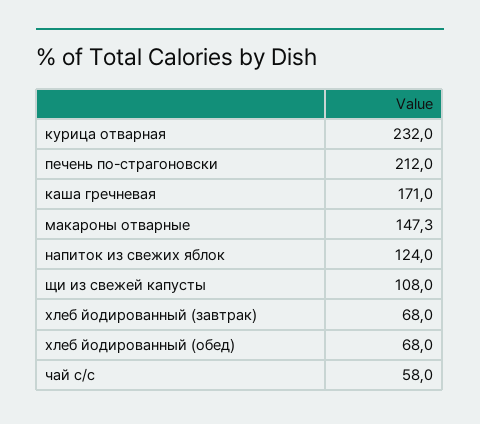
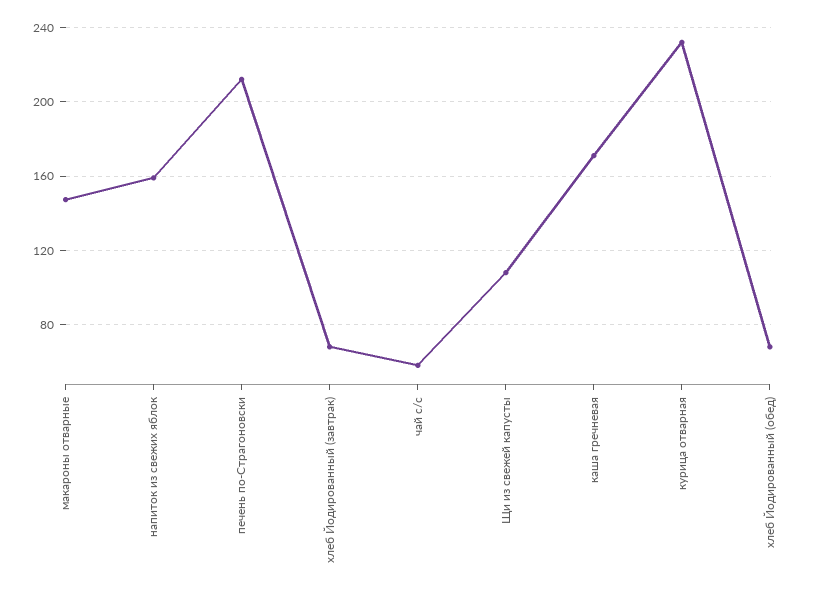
напиток из свежих яблок: 124 -> 160

